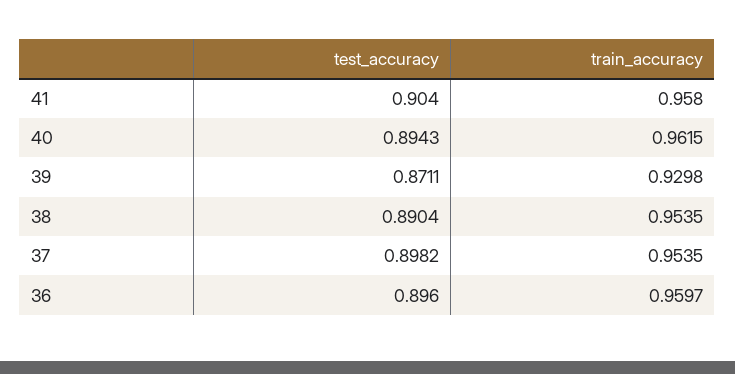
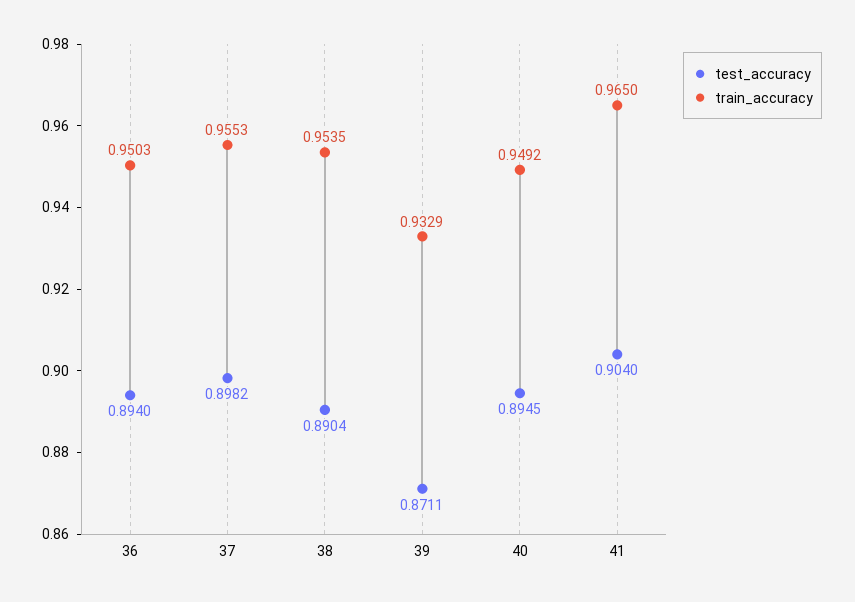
train_accuracy, 41: 0.958 -> 0.965
test_accuracy, 40: 0.8943 -> 0.8945
train_accuracy, 40: 0.9615 -> 0.9492
train_accuracy, 39: 0.9298 -> 0.9329
train_accuracy, 37: 0.9535 -> 0.9553
test_accuracy, 36: 0.896 -> 0.894
train_accuracy, 36: 0.9597 -> 0.9503

